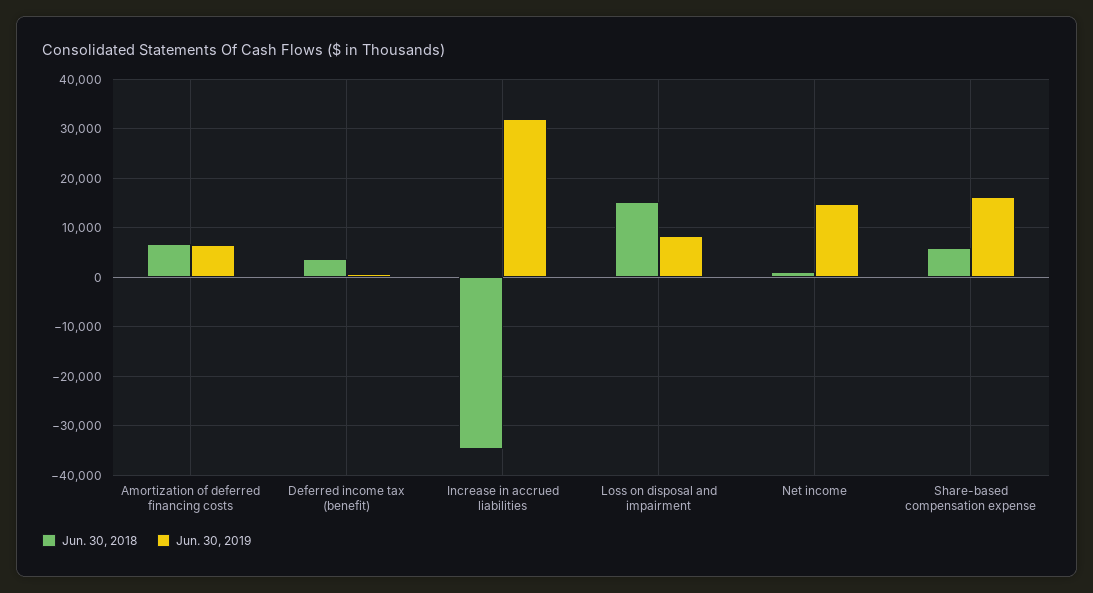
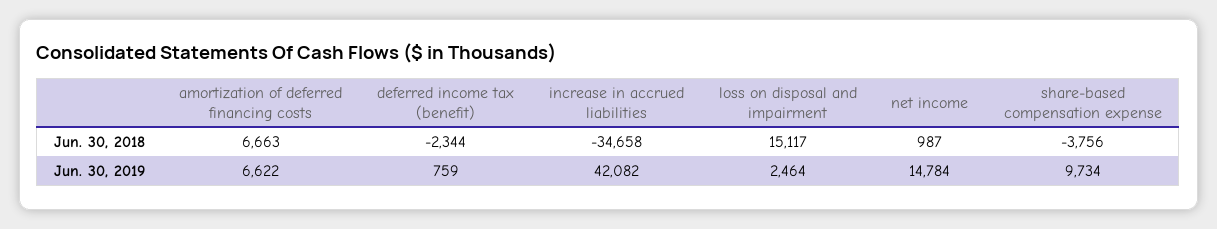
Jun. 30, 2018, Deferred income tax (benefit): 4000 -> -2344
Jun. 30, 2019, Increase in accrued liabilities: 32000 -> 42082
Jun. 30, 2019, Loss on disposal and impairment: 8000 -> 2464
Jun. 30, 2018, Share-based compensation expense: 6000 -> -3756
Jun. 30, 2019, Share-based compensation expense: 16000 -> 9734

